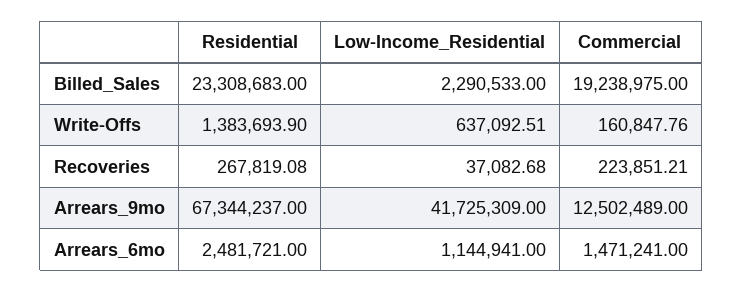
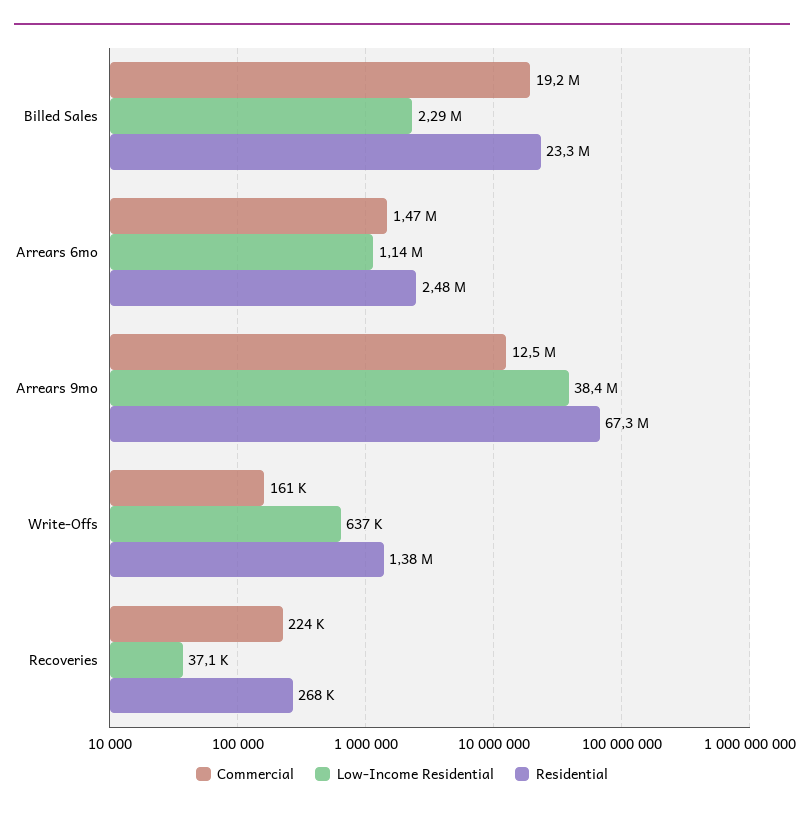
Low-Income_Residential, Arrears_9mo: 41725309 -> 38400000

